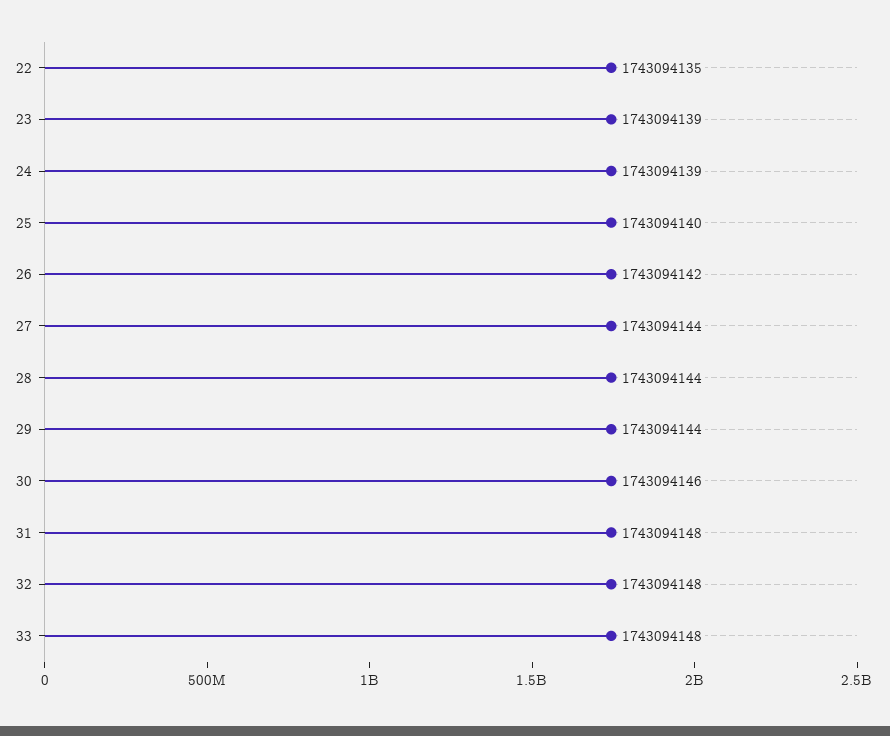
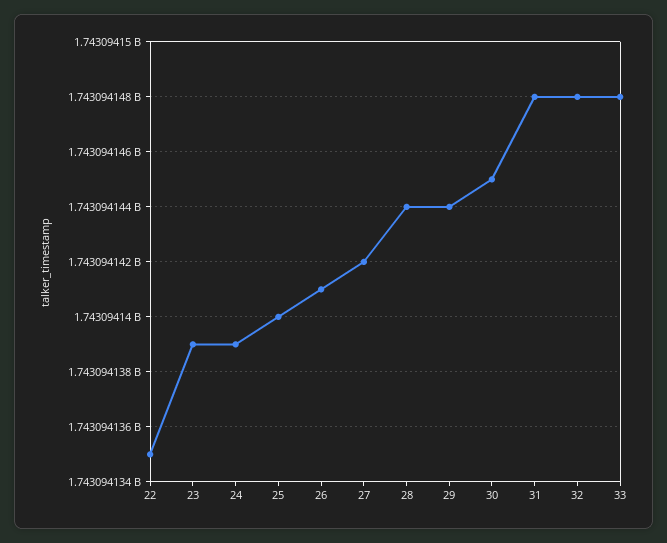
26: 1743094142 -> 1743094141
27: 1743094144 -> 1743094142
30: 1743094146 -> 1743094145

